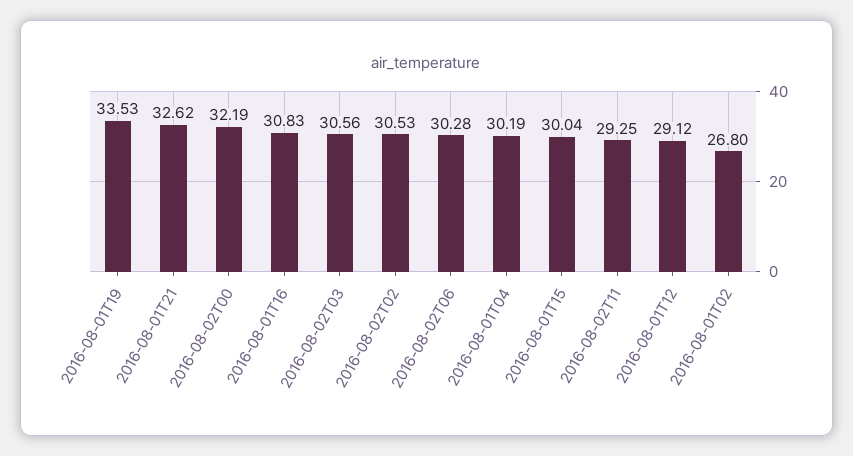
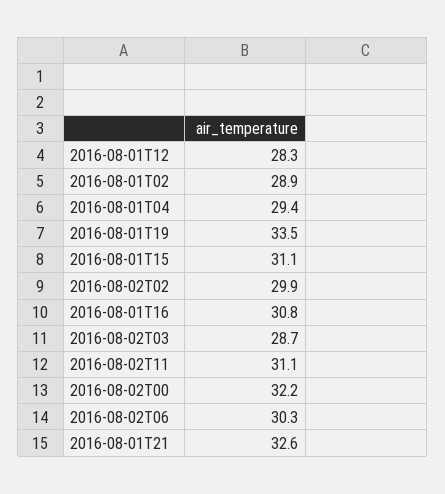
2016-08-02T03: 30.56 -> 28.7
2016-08-02T02: 30.53 -> 29.9
2016-08-01T04: 30.19 -> 29.4
2016-08-01T15: 30.04 -> 31.1
2016-08-02T11: 29.25 -> 31.1
2016-08-01T12: 29.12 -> 28.3
2016-08-01T02: 26.8 -> 28.9

